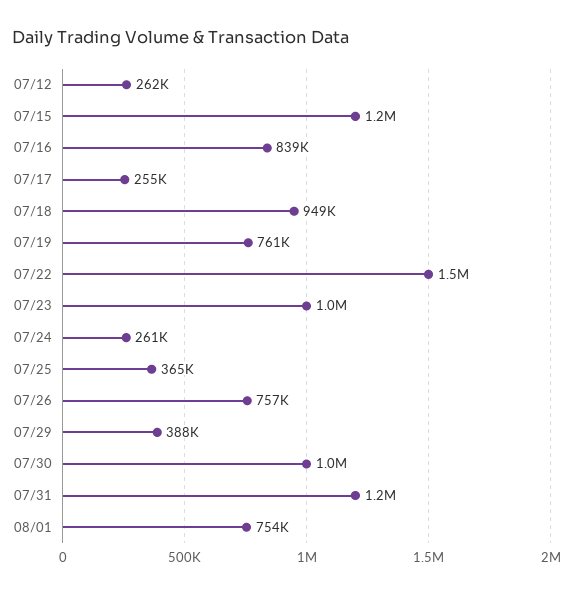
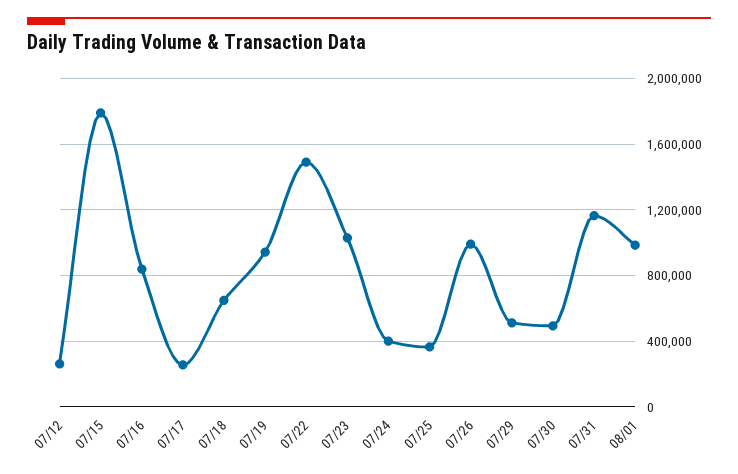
07/15: 1200000 -> 1800000
07/18: 949000 -> 650000
07/19: 761000 -> 950000
07/24: 261000 -> 400000
07/26: 757000 -> 1000000
07/29: 388000 -> 500000
07/30: 1000000 -> 500000
08/01: 754000 -> 1000000

